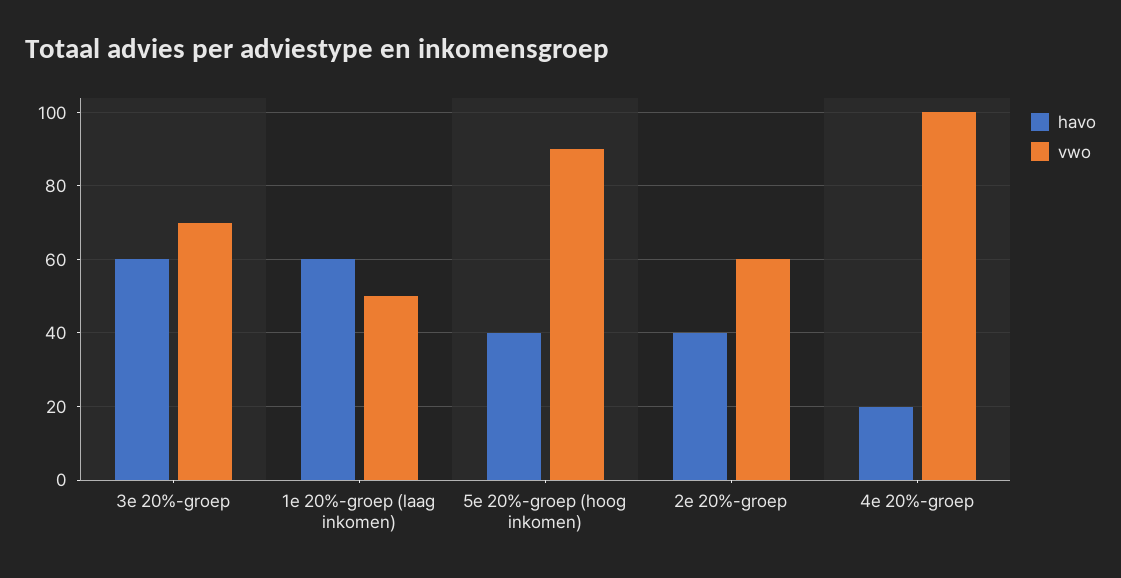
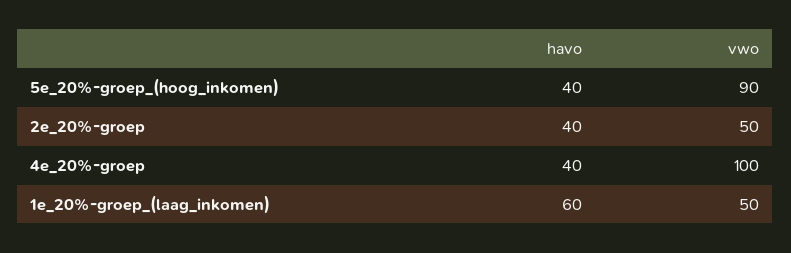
havo, 3e 20%-groep: 60 -> none
vwo, 3e 20%-groep: 70 -> none
vwo, 2e 20%-groep: 60 -> 50
havo, 4e 20%-groep: 20 -> 40

